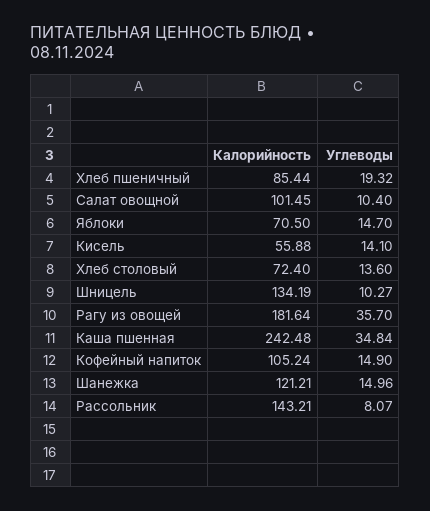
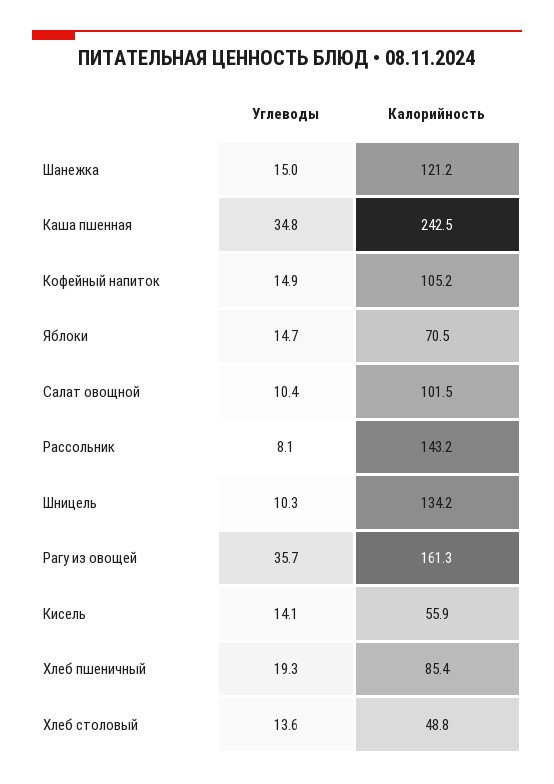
Калорийность, Хлеб столовый: 72.4 -> 48.8
Калорийность, Рагу из овощей: 181.64 -> 161.3

